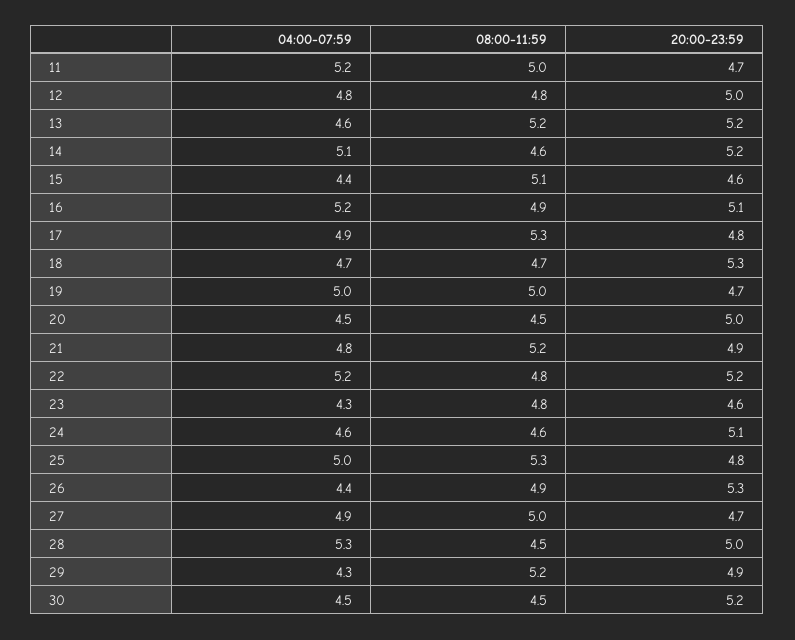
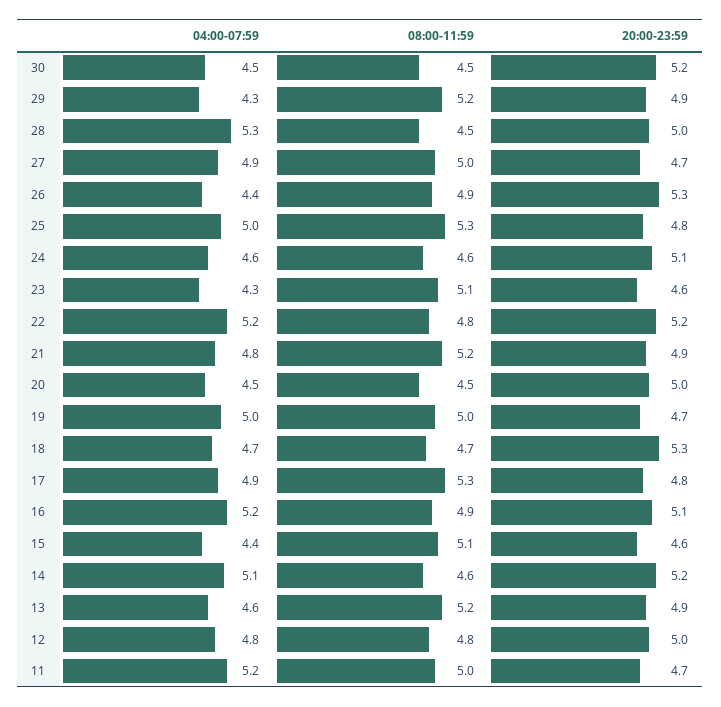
20:00-23:59, 13: 5.2 -> 4.9
08:00-11:59, 23: 4.8 -> 5.1

